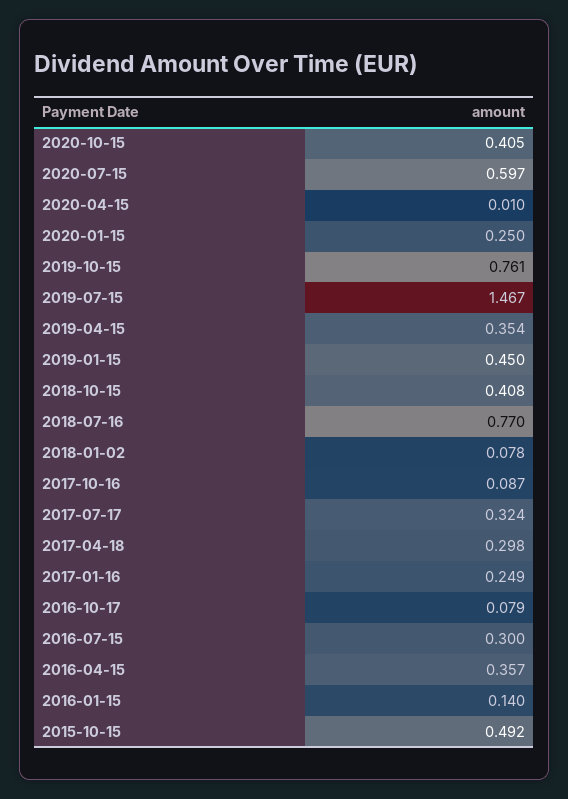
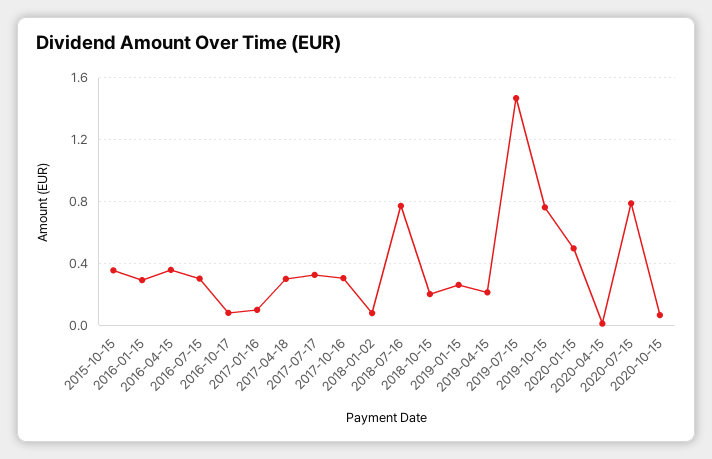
2020-10-15: 0.405 -> 0.05
2020-07-15: 0.597 -> 0.8
2020-01-15: 0.25 -> 0.5
2019-04-15: 0.354 -> 0.2
2019-01-15: 0.45 -> 0.25
2018-10-15: 0.408 -> 0.2
2017-10-16: 0.087 -> 0.3
2017-01-16: 0.249 -> 0.1
2016-01-15: 0.14 -> 0.3
2015-10-15: 0.492 -> 0.35

